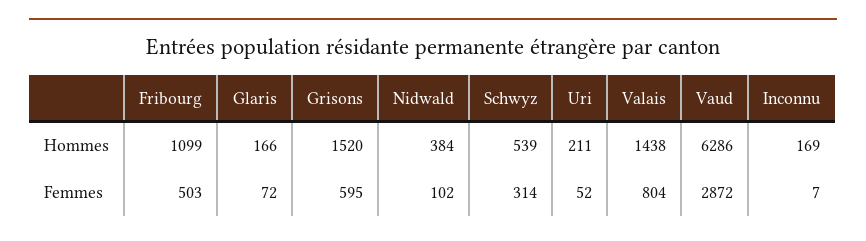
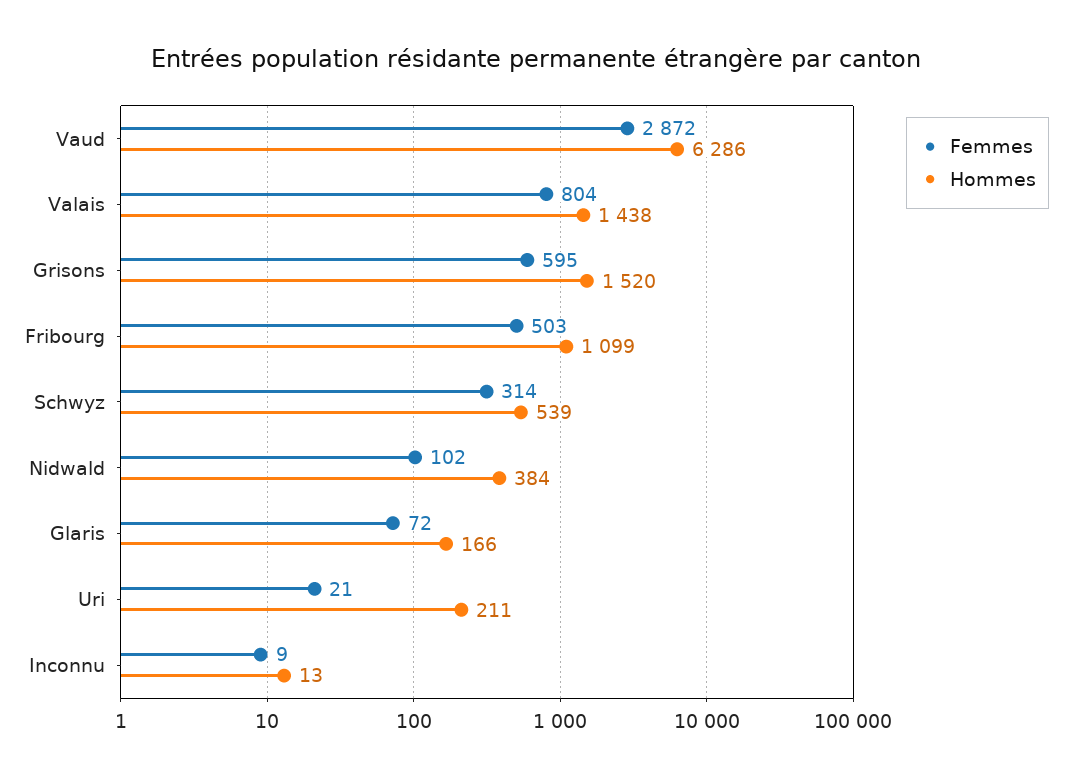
Hommes, Inconnu: 169 -> 13
Femmes, Uri: 52 -> 21
Femmes, Inconnu: 7 -> 9

